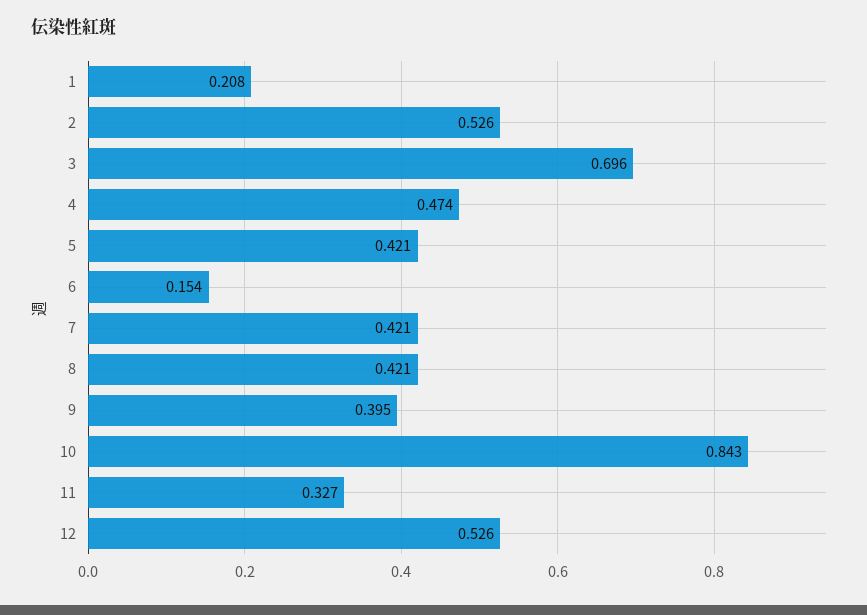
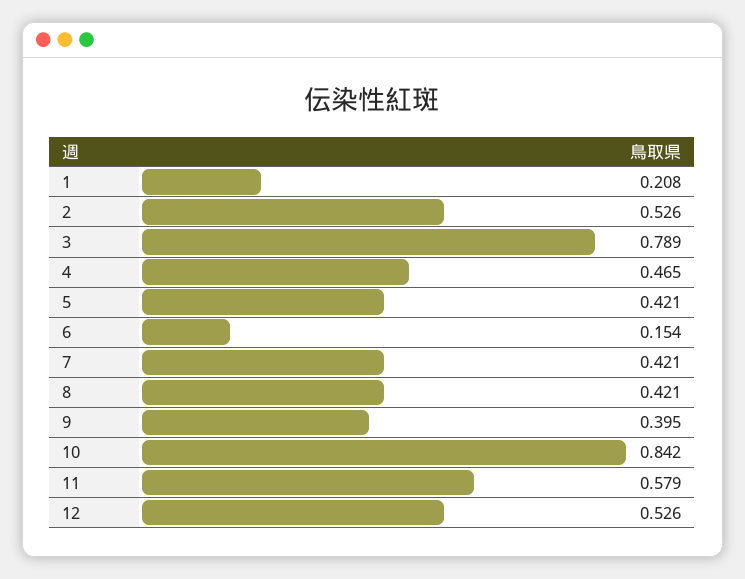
3: 0.696 -> 0.789
4: 0.474 -> 0.465
10: 0.843 -> 0.842
11: 0.327 -> 0.579

